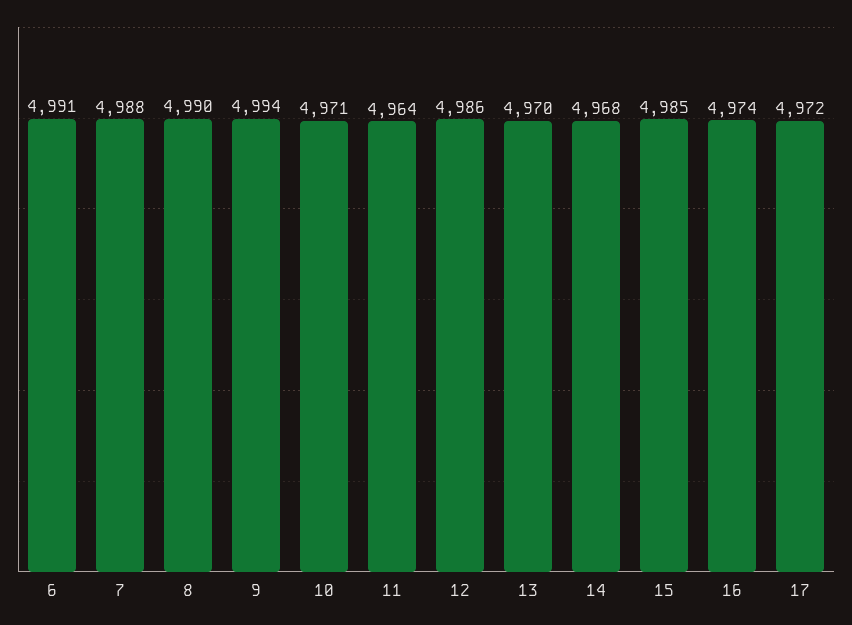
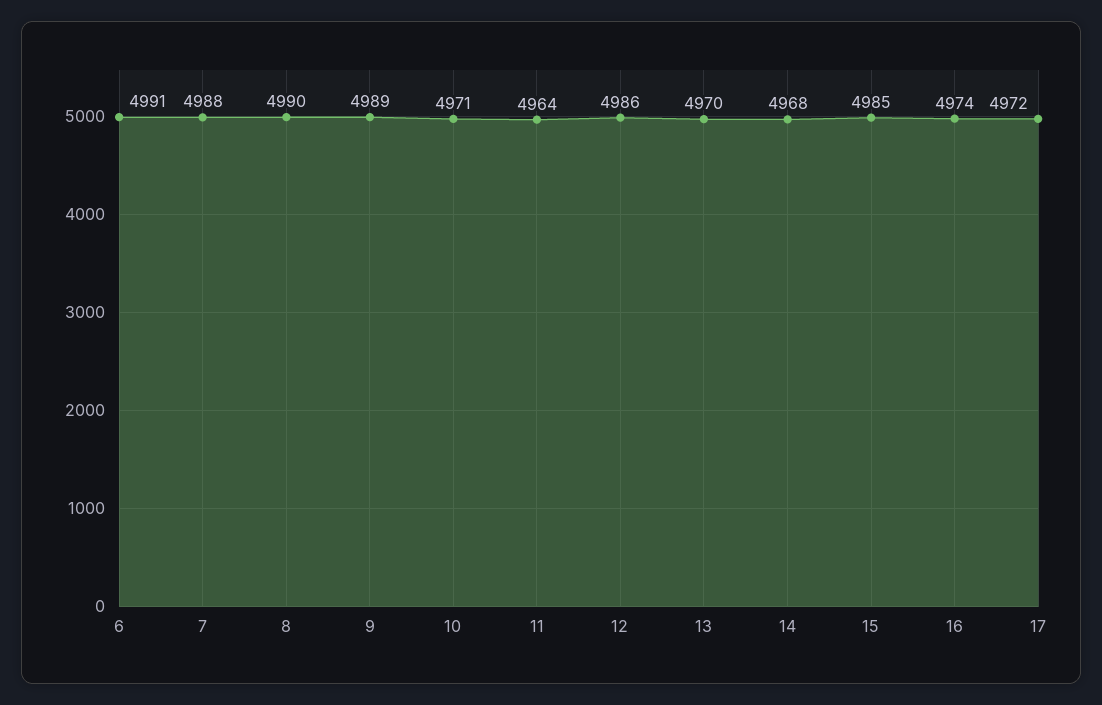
9: 4994 -> 4989

